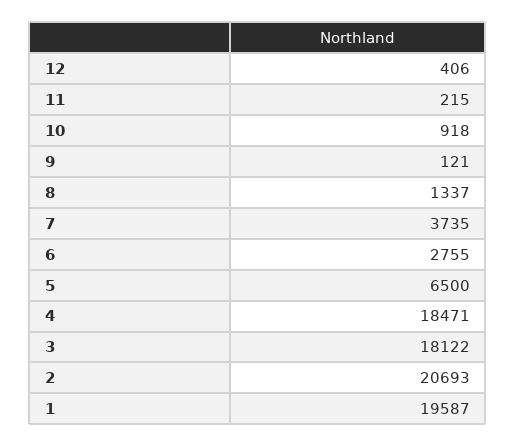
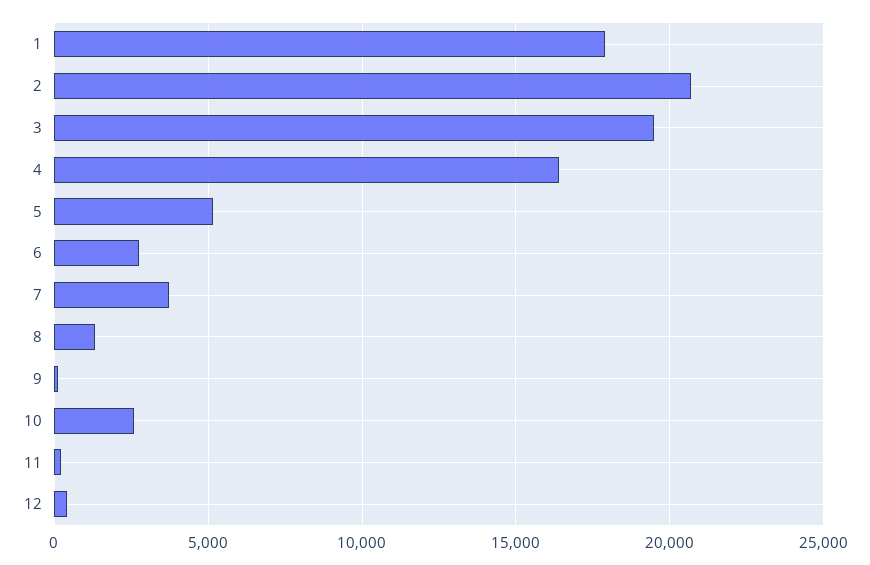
10: 918 -> 2500
5: 6500 -> 5000
4: 18471 -> 16500
3: 18122 -> 19500
1: 19587 -> 18000

